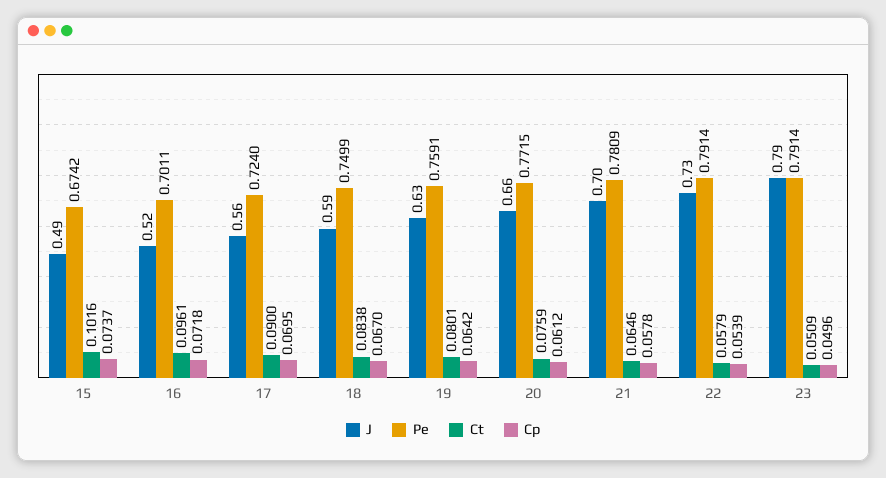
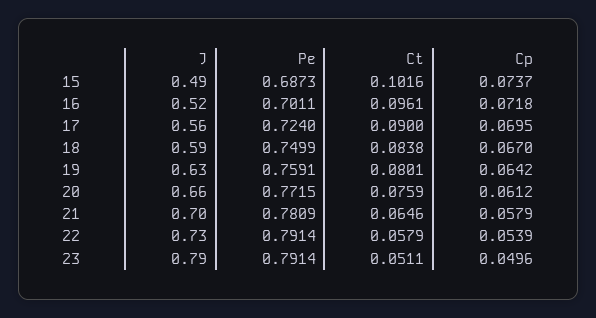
Pe, 15: 0.6742 -> 0.6873
Cp, 21: 0.0578 -> 0.0579
Ct, 23: 0.0509 -> 0.0511

